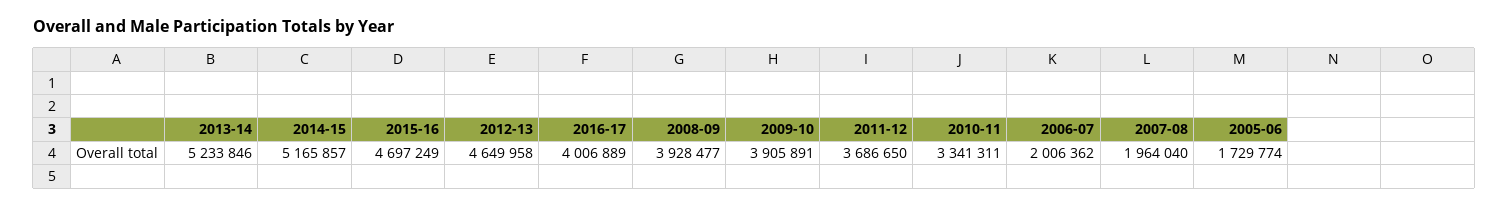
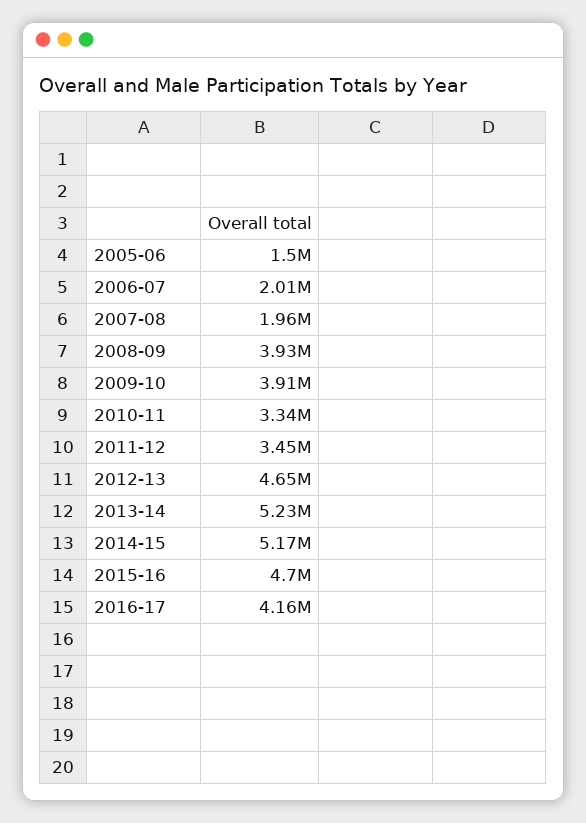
2016-17: 4006889 -> 4160000
2011-12: 3686650 -> 3450000
2005-06: 1729774 -> 1500000

